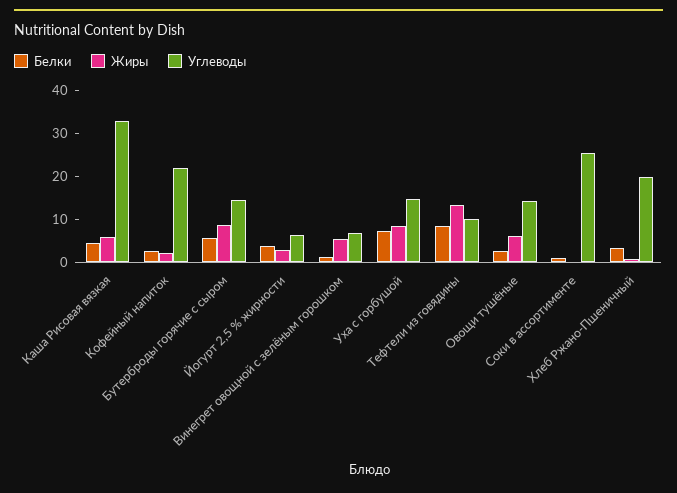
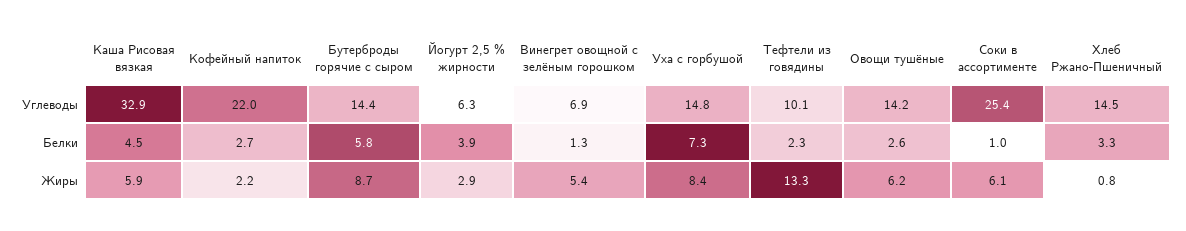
Белки, Тефтели из говядины: 8 -> 2.3
Жиры, Соки в ассортименте: 0 -> 6.1
Углеводы, Хлеб Ржано-Пшеничный: 20 -> 14.5

